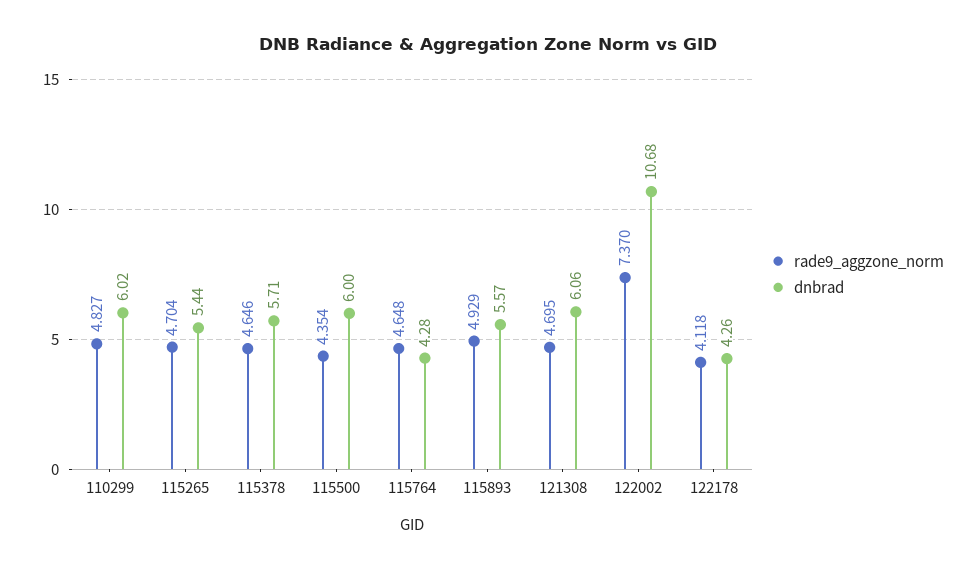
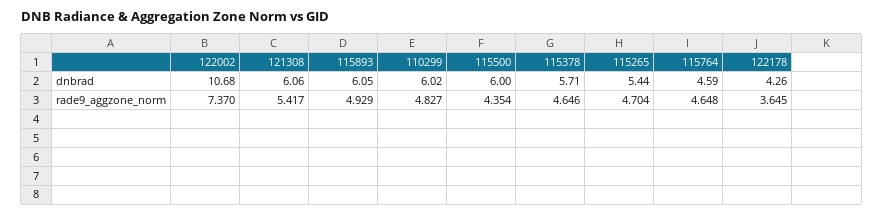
dnbrad, 115764: 4.28 -> 4.59
dnbrad, 115893: 5.57 -> 6.05
rade9_aggzone_norm, 121308: 4.695 -> 5.417
rade9_aggzone_norm, 122178: 4.118 -> 3.645

